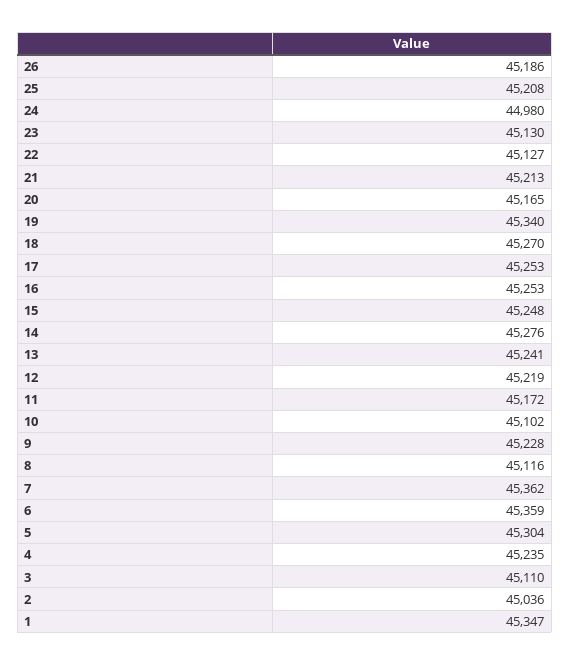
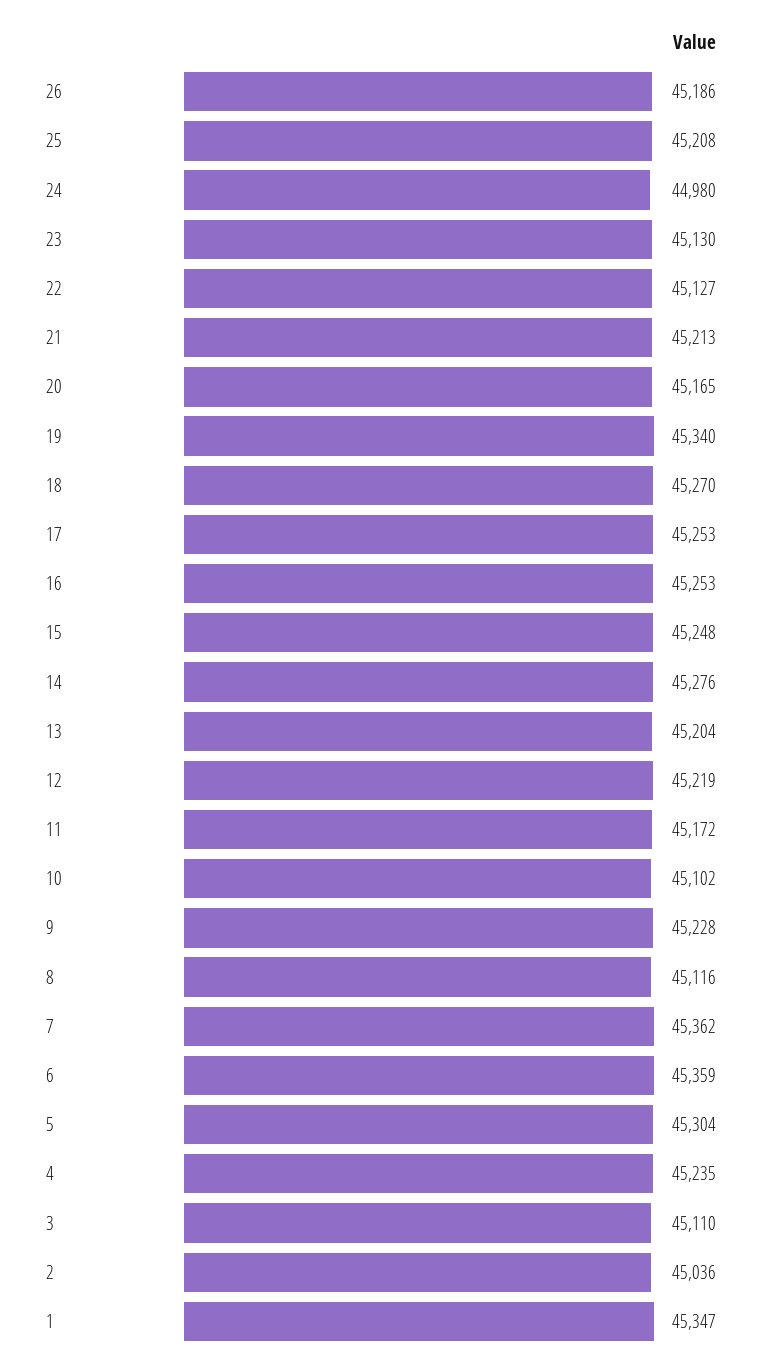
13: 45241 -> 45204

